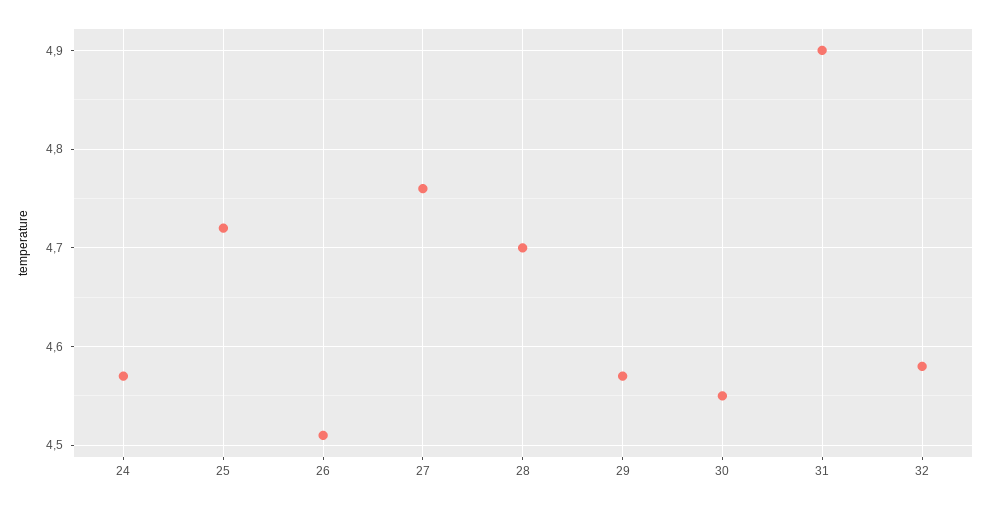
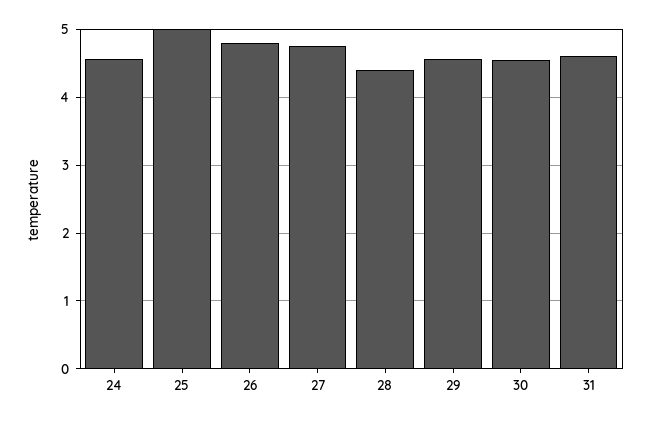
25: 4.72 -> 5
26: 4.51 -> 4.8
28: 4.7 -> 4.4
31: 4.9 -> 4.6
32: 4.58 -> none

